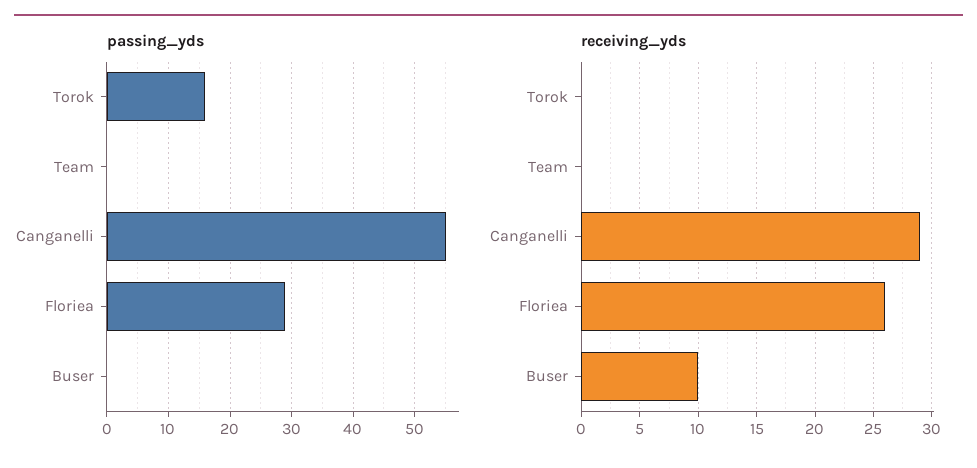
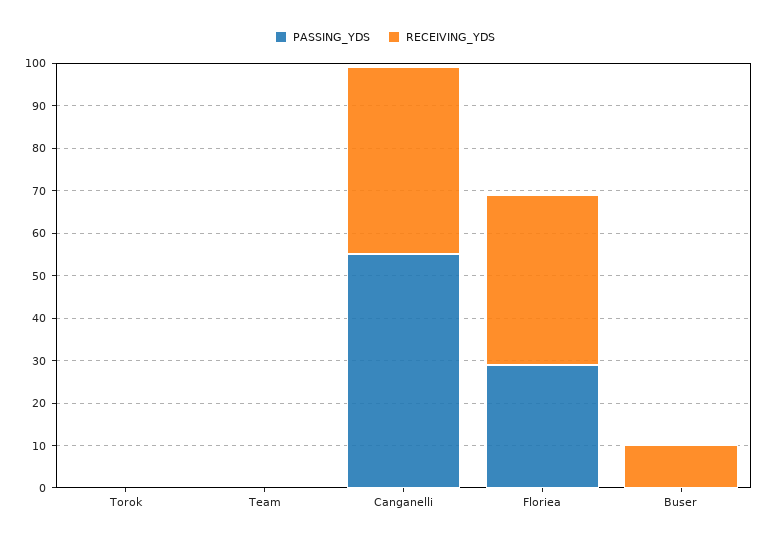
passing_yds, Torok: 16 -> 0
receiving_yds, Canganelli: 29 -> 45
receiving_yds, Floriea: 26 -> 40

